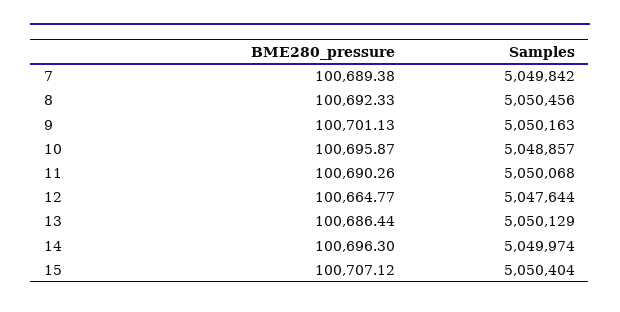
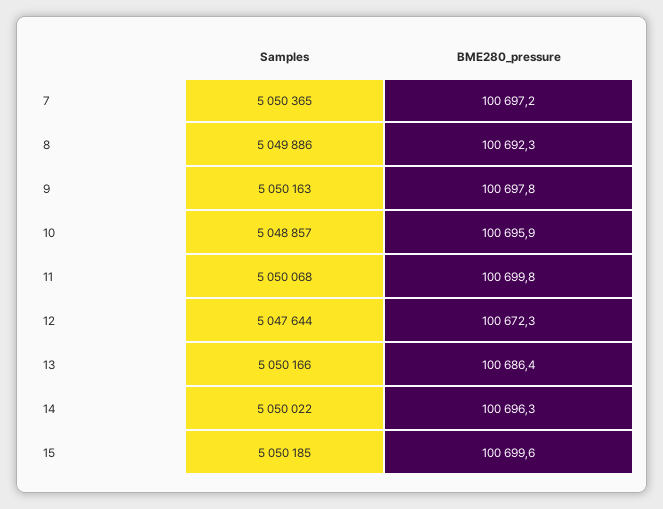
BME280_pressure, 7: 100689.38 -> 100697.2
Samples, 7: 5049842 -> 5050365
Samples, 8: 5050456 -> 5049886
BME280_pressure, 9: 100701.13 -> 100697.8
BME280_pressure, 11: 100690.26 -> 100699.8
BME280_pressure, 12: 100664.77 -> 100672.3
Samples, 13: 5050129 -> 5050166
Samples, 14: 5049974 -> 5050022
BME280_pressure, 15: 100707.12 -> 100699.6
Samples, 15: 5050404 -> 5050185

